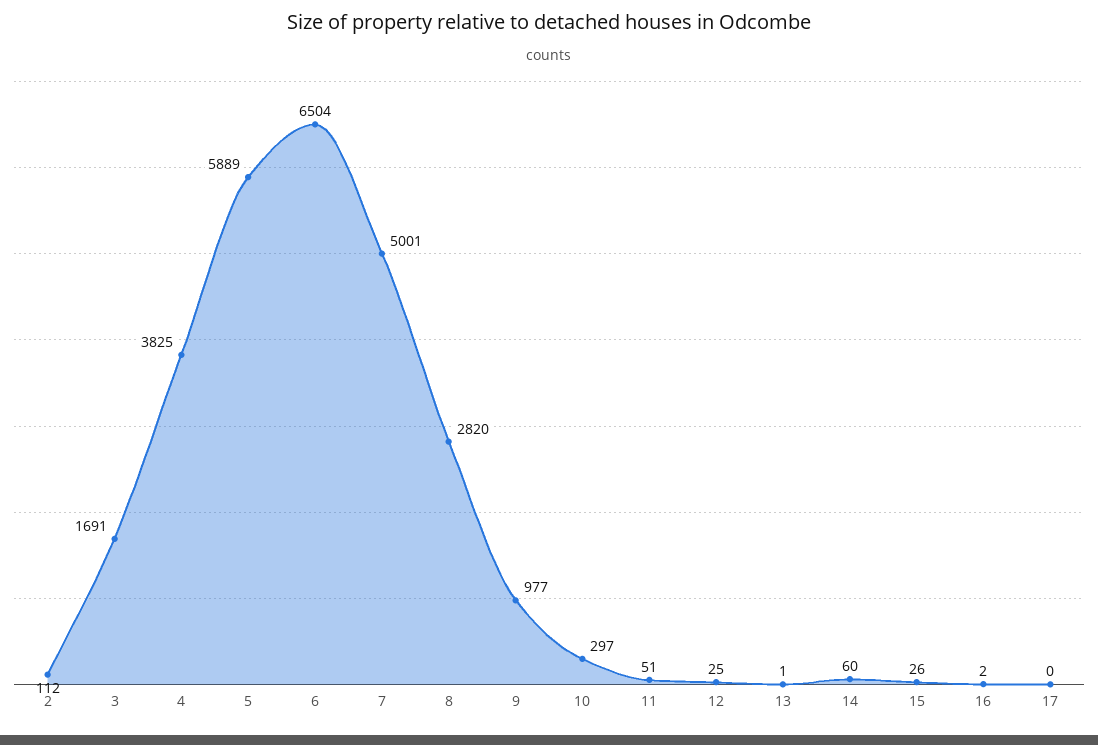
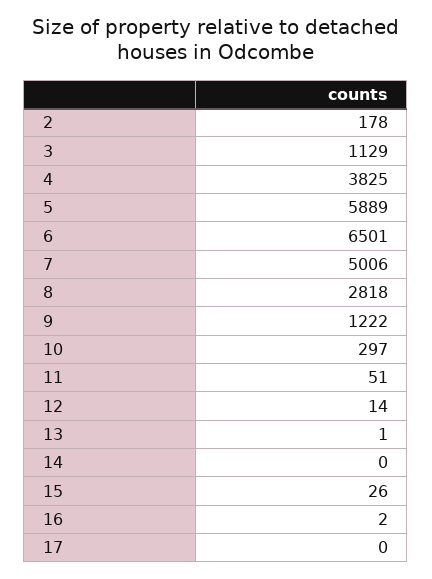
2: 112 -> 178
3: 1691 -> 1129
6: 6504 -> 6501
7: 5001 -> 5006
8: 2820 -> 2818
9: 977 -> 1222
12: 25 -> 14
14: 60 -> 0

